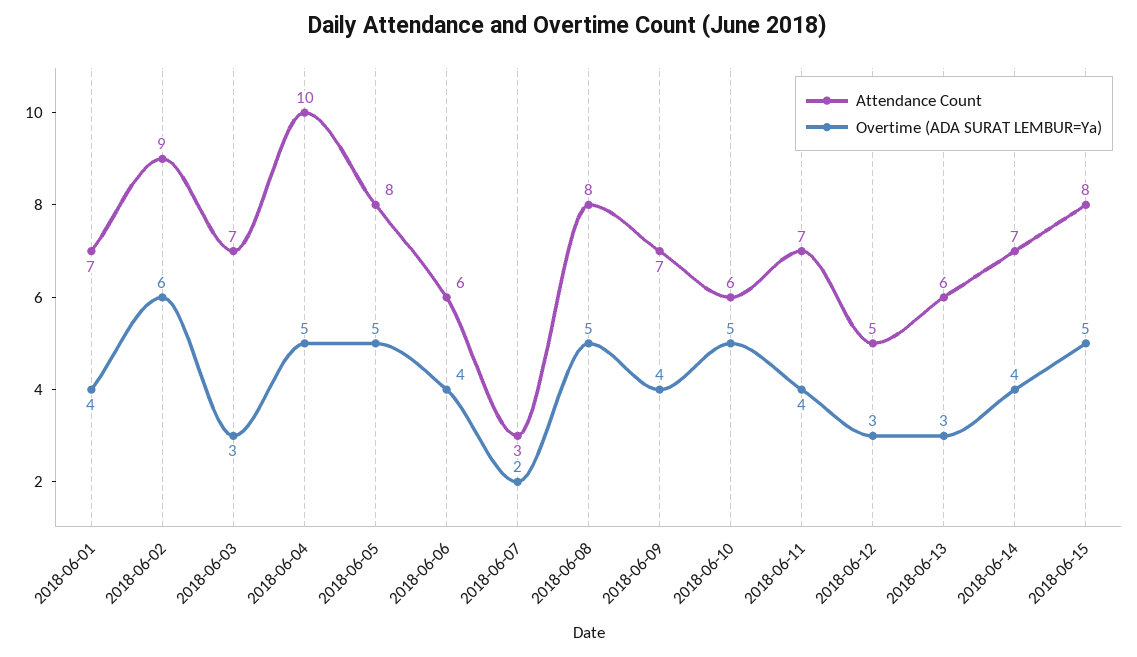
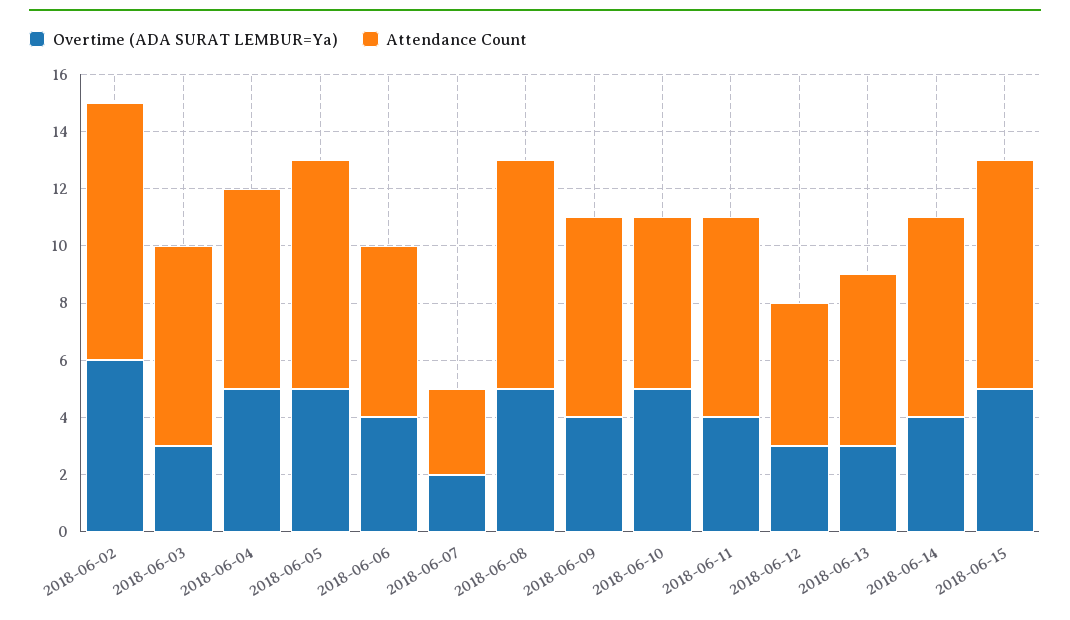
Attendance Count, 2018-06-01: 7 -> none
Overtime (ADA SURAT LEMBUR=Ya), 2018-06-01: 4 -> none
Attendance Count, 2018-06-04: 10 -> 7

